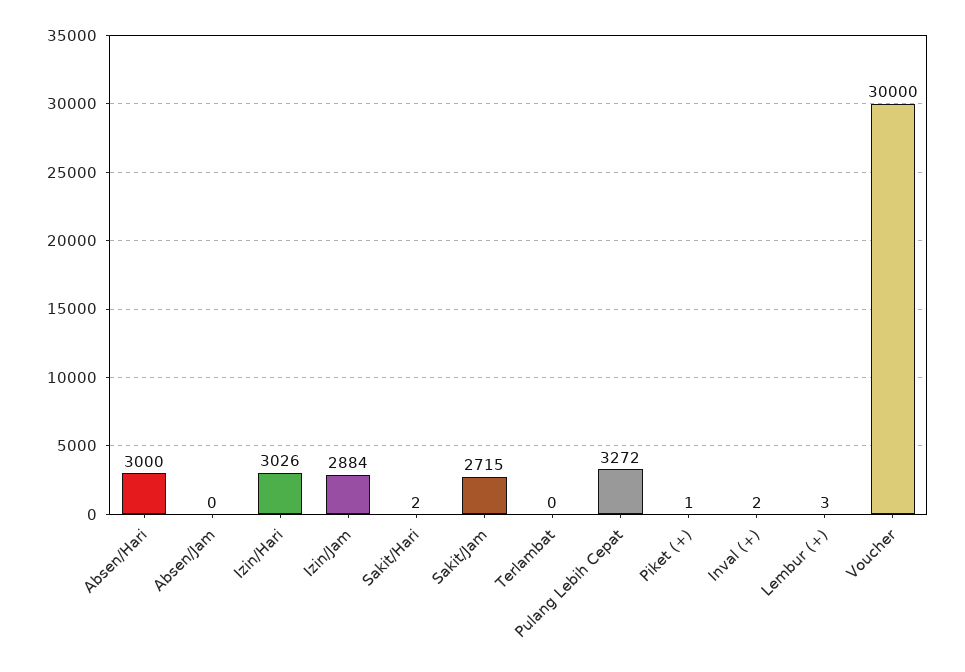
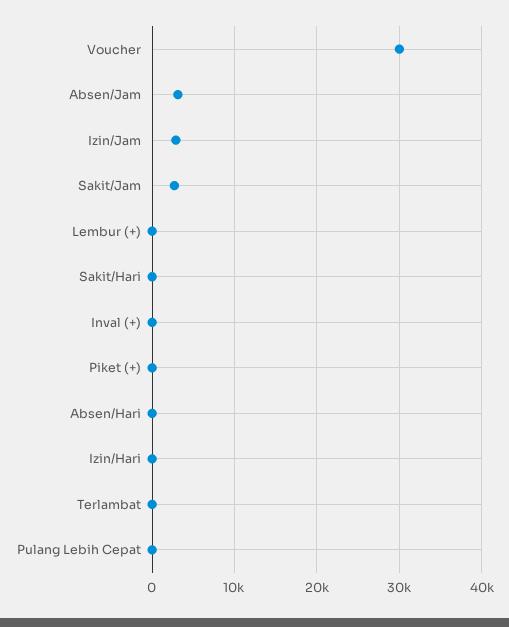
Absen/Hari: 3000 -> 0
Absen/Jam: 0 -> 3000
Izin/Hari: 3026 -> 0
Pulang Lebih Cepat: 3272 -> 0

